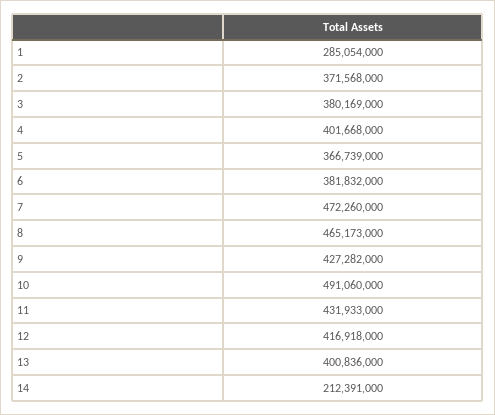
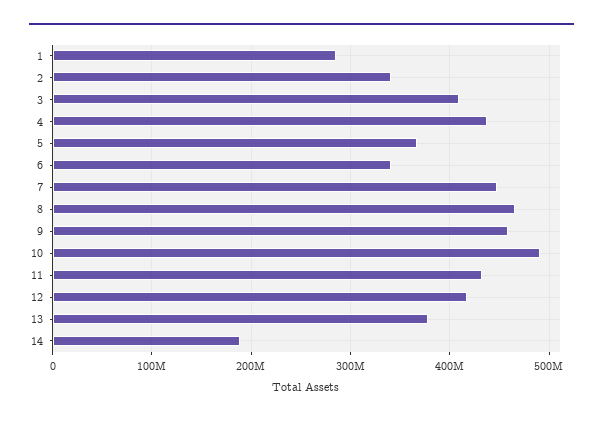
2: 371568000 -> 340000000
3: 380169000 -> 410000000
4: 401668000 -> 440000000
6: 381832000 -> 340000000
7: 472260000 -> 450000000
9: 427282000 -> 460000000
13: 400836000 -> 380000000
14: 212391000 -> 190000000

